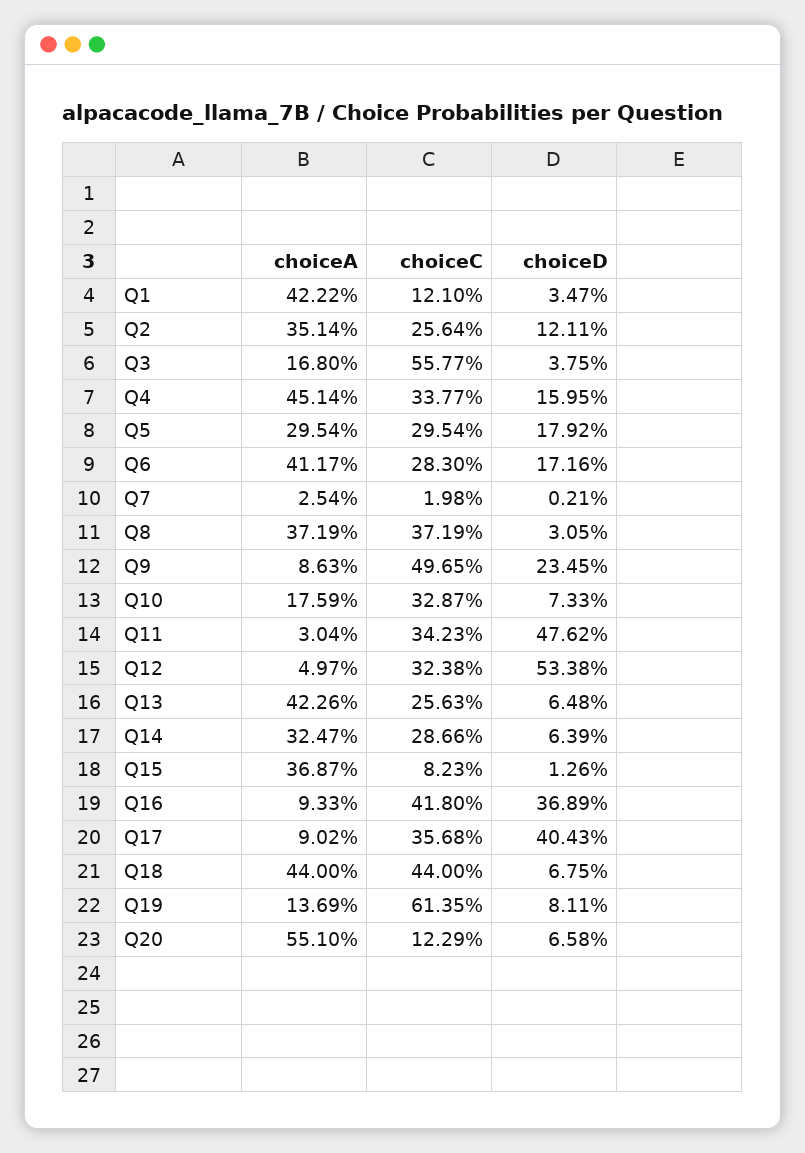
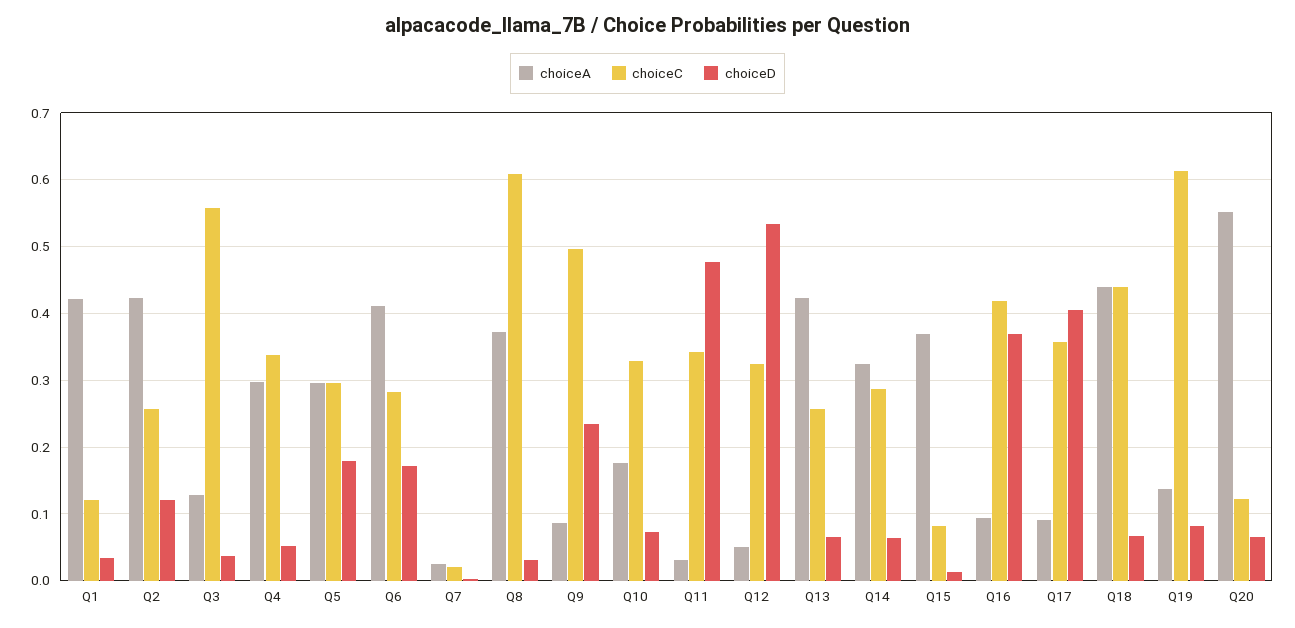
choiceA, Q2: 0.3514 -> 0.42
choiceA, Q3: 0.168 -> 0.13
choiceA, Q4: 0.4514 -> 0.3
choiceD, Q4: 0.1595 -> 0.05
choiceC, Q8: 0.3719 -> 0.61

